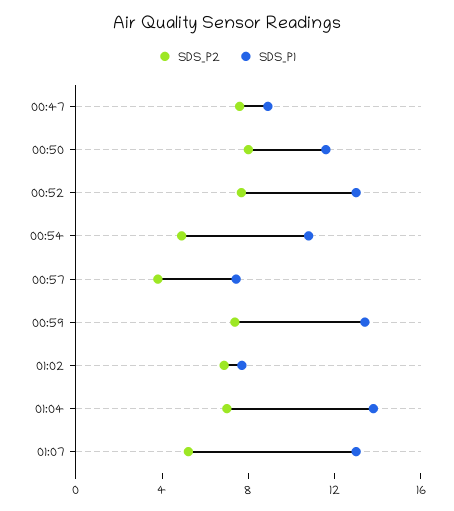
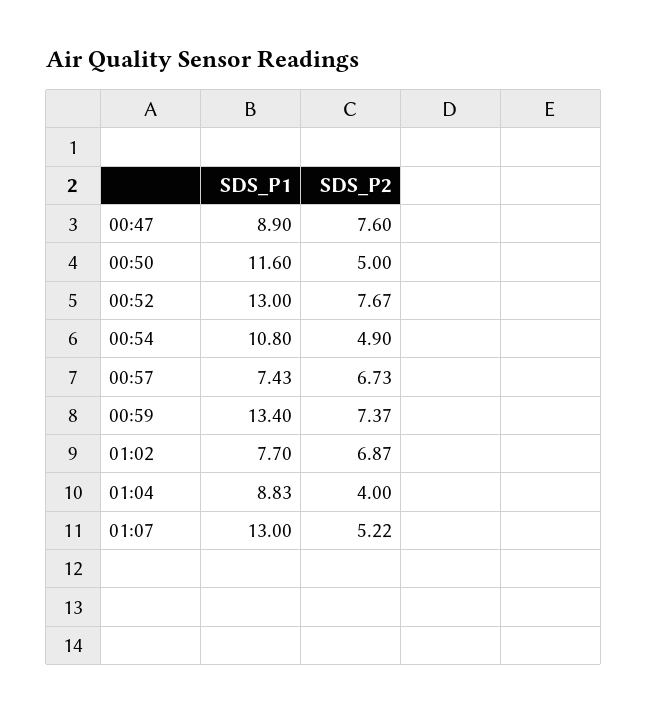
SDS_P2, 00:50: 8 -> 5
SDS_P2, 00:57: 4 -> 6.73
SDS_P2, 01:04: 7 -> 4
SDS_P1, 01:04: 14 -> 8.83

